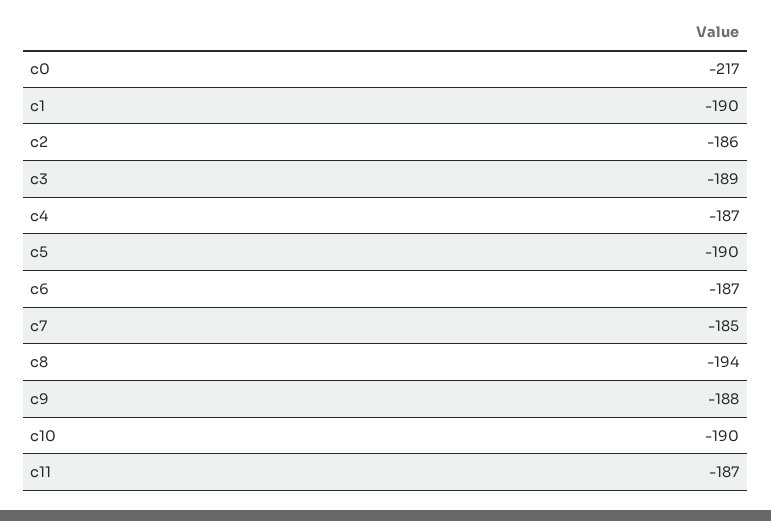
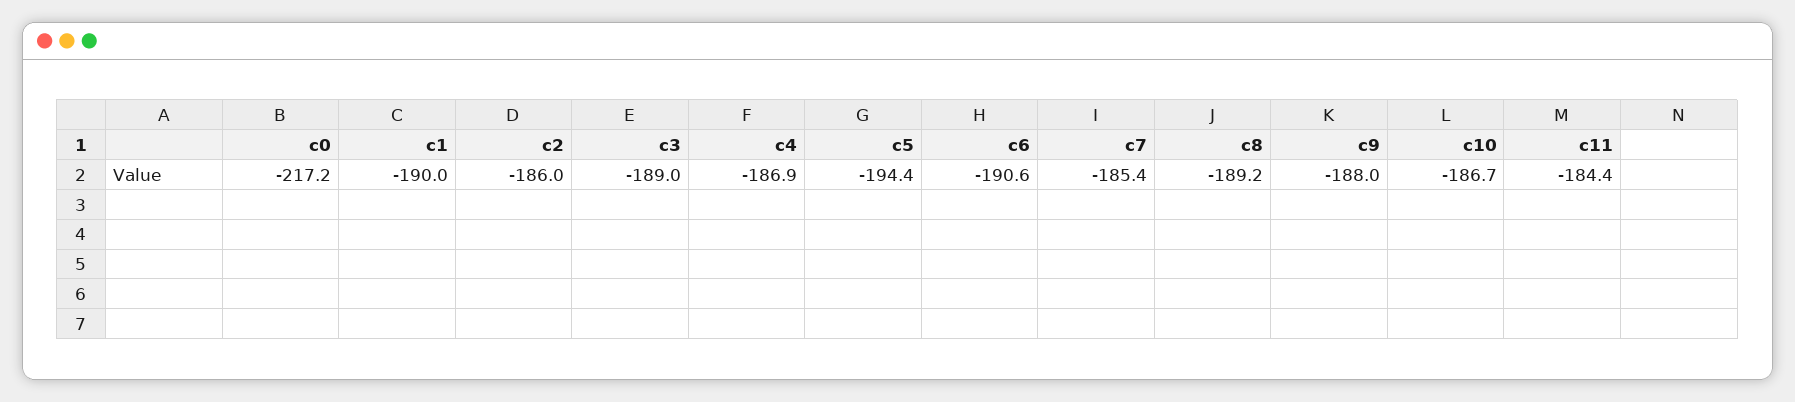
c5: -190 -> -194.4
c6: -187 -> -190.6
c8: -194 -> -189.2
c10: -190 -> -186.7
c11: -187 -> -184.4

